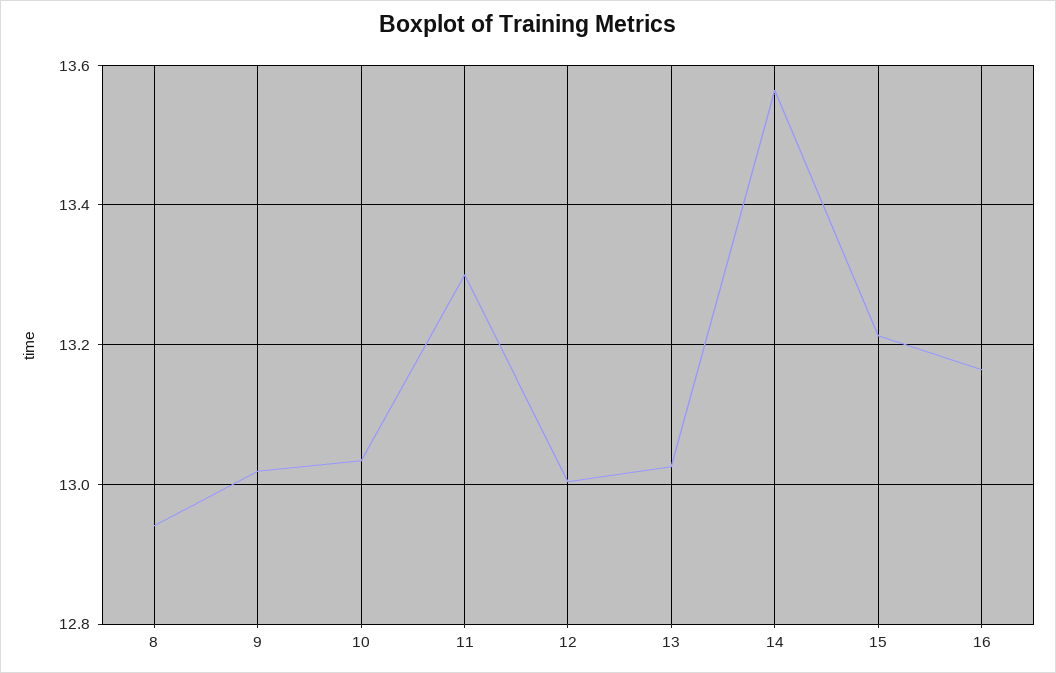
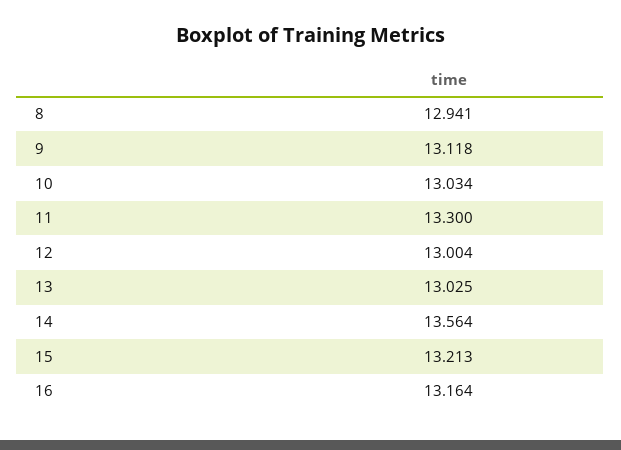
9: 13.02 -> 13.118

